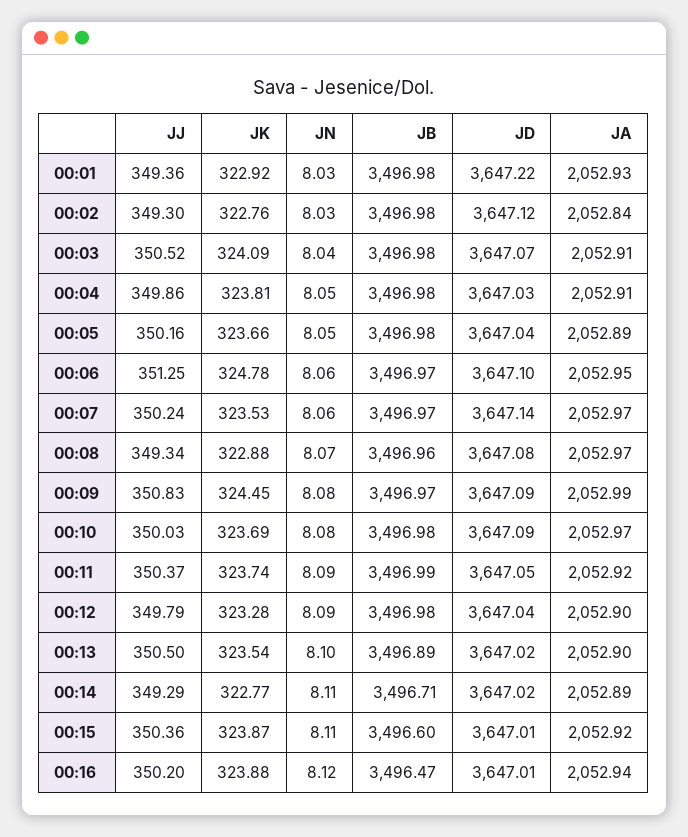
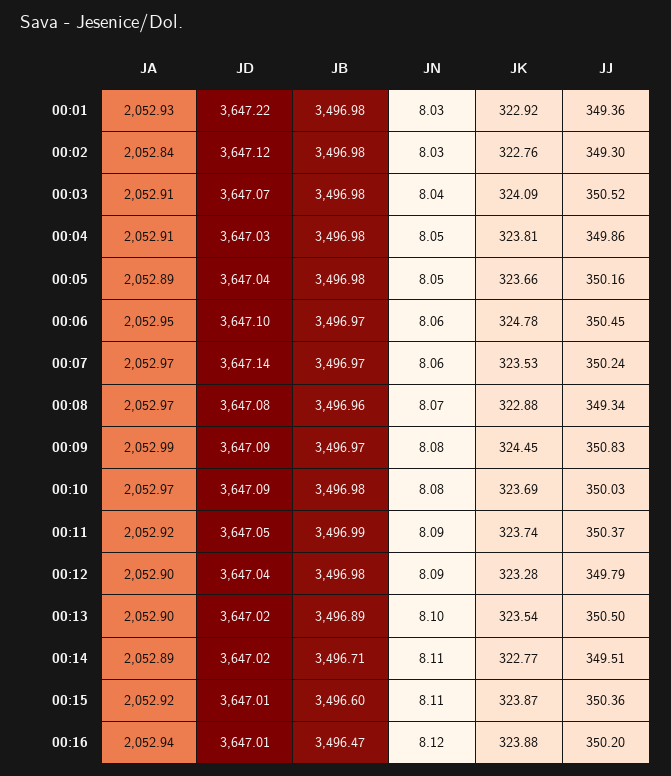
JJ, 00:06: 351.25 -> 350.45
JJ, 00:14: 349.29 -> 349.51

